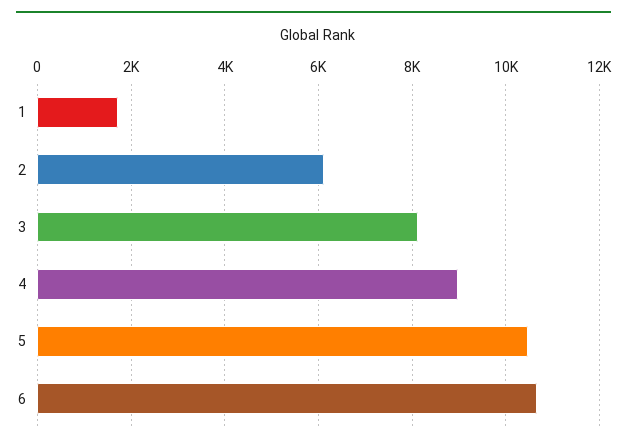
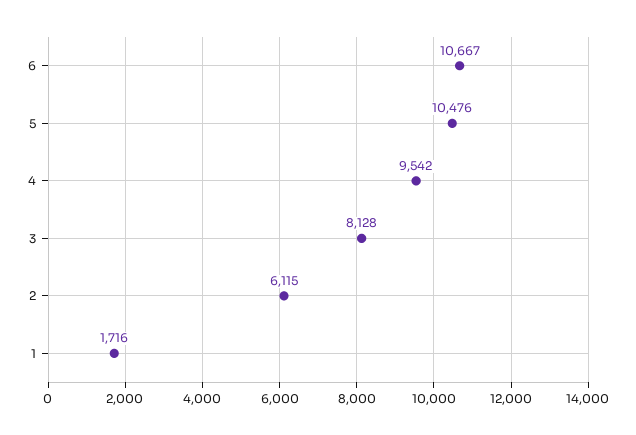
4: 9000 -> 9542

